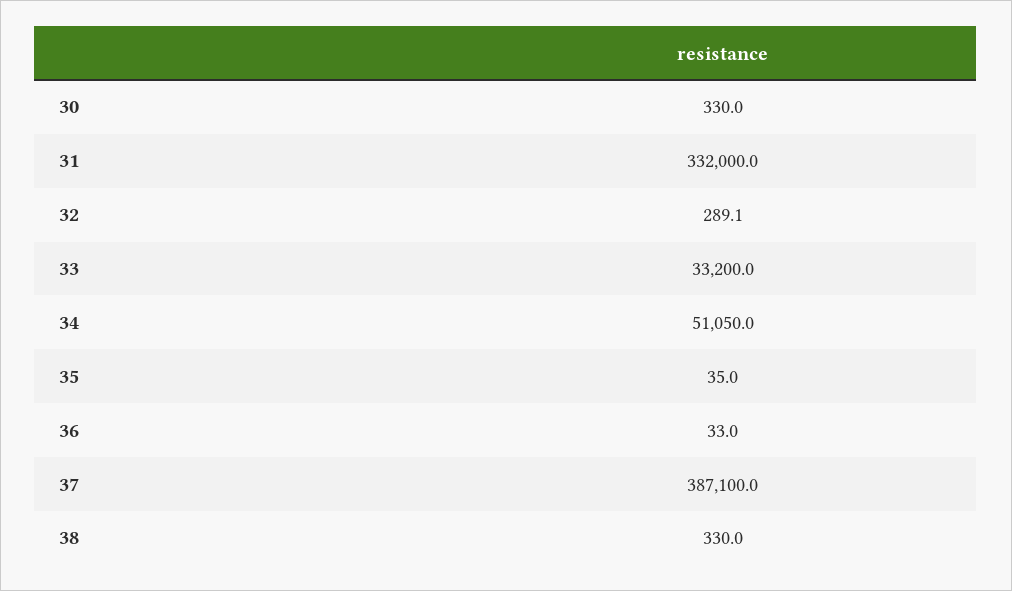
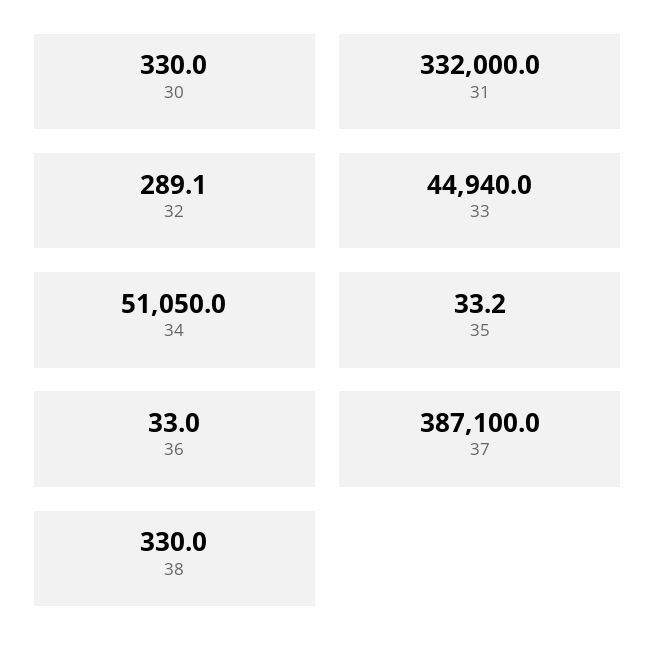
33: 33200 -> 44940
35: 35 -> 33.2

